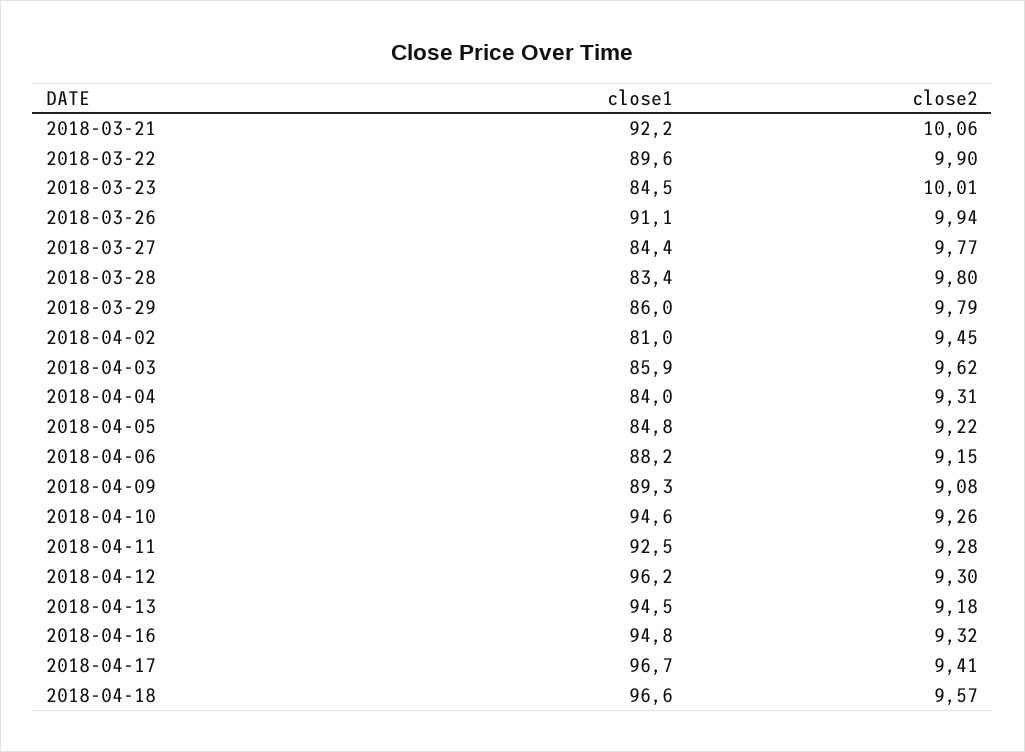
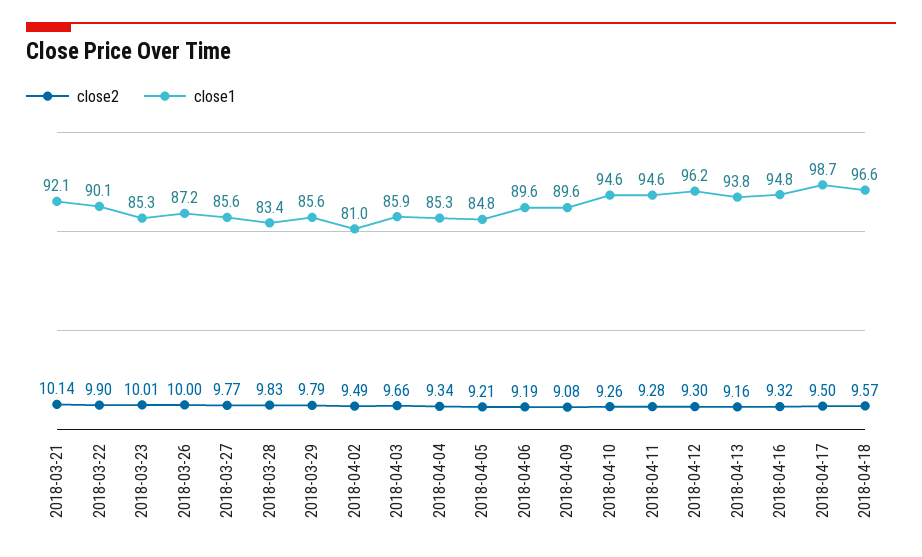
close1, 2018-03-21: 92.2 -> 92.1
close2, 2018-03-21: 10.06 -> 10.14
close1, 2018-03-22: 89.6 -> 90.1
close1, 2018-03-23: 84.5 -> 85.3
close1, 2018-03-26: 91.1 -> 87.2
close2, 2018-03-26: 9.94 -> 10
close1, 2018-03-27: 84.4 -> 85.6
close2, 2018-03-28: 9.8 -> 9.83
close1, 2018-03-29: 86 -> 85.6
close2, 2018-04-02: 9.45 -> 9.49
close2, 2018-04-03: 9.62 -> 9.66
close1, 2018-04-04: 84 -> 85.3
close2, 2018-04-04: 9.31 -> 9.34
close2, 2018-04-05: 9.22 -> 9.21
close1, 2018-04-06: 88.2 -> 89.6
close2, 2018-04-06: 9.15 -> 9.19
close1, 2018-04-09: 89.3 -> 89.6
close1, 2018-04-11: 92.5 -> 94.6
close1, 2018-04-13: 94.5 -> 93.8
close2, 2018-04-13: 9.18 -> 9.16
close1, 2018-04-17: 96.7 -> 98.7
close2, 2018-04-17: 9.41 -> 9.5

